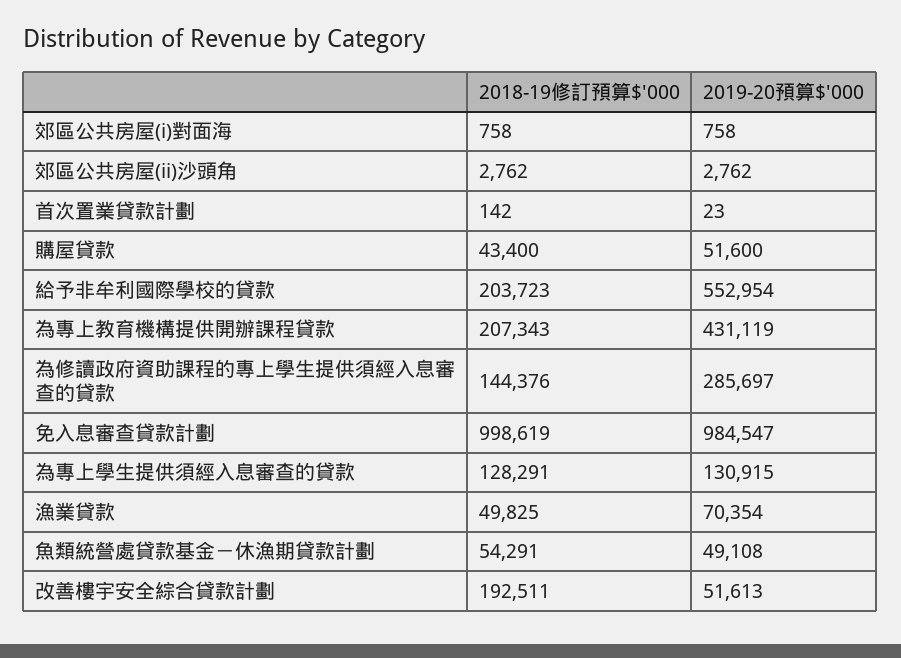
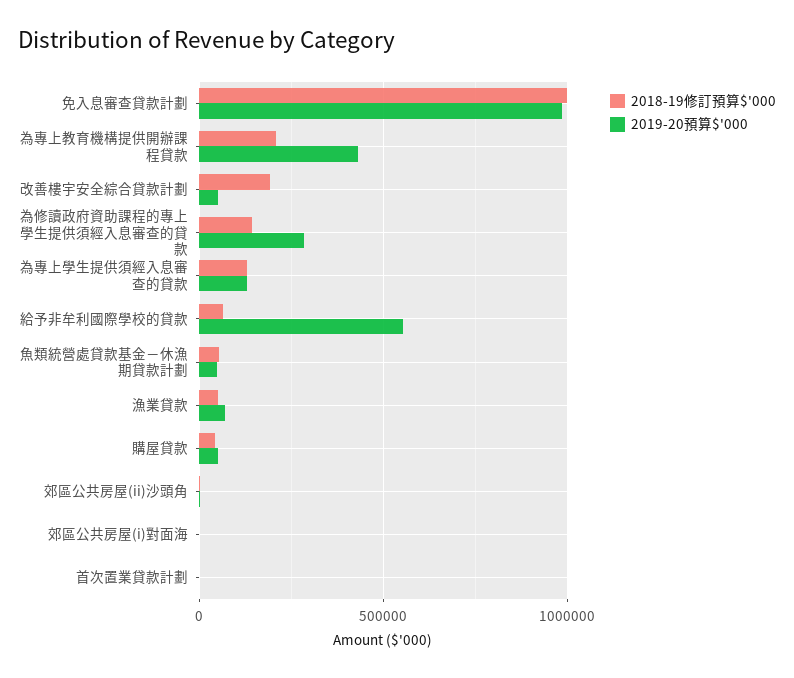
2018-19修訂預算$'000, 給予非牟利國際學校的貸款: 203723 -> 50000

